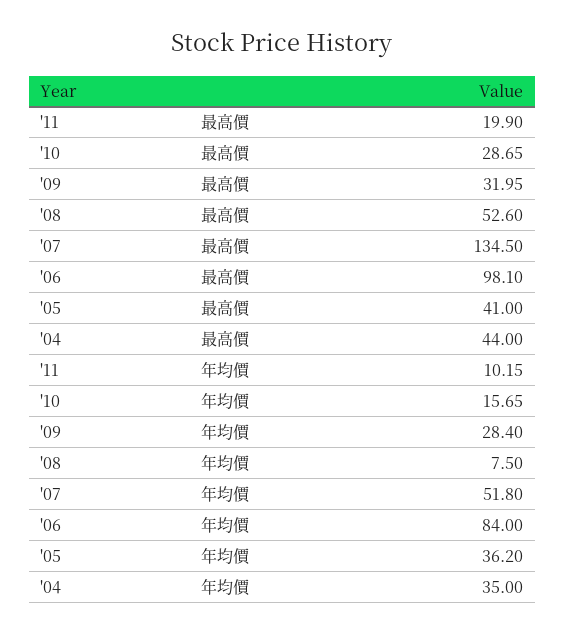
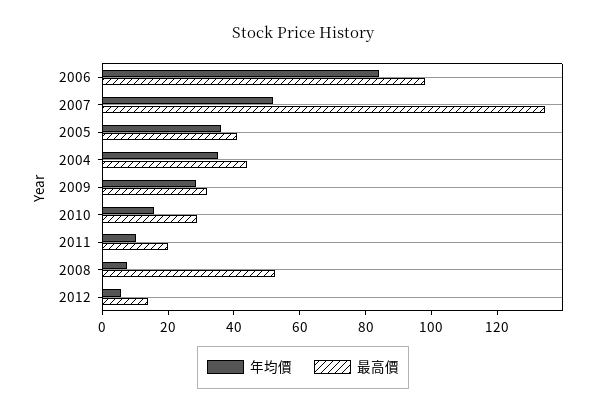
年均價, 2012: none -> 5
最高價, 2012: none -> 15

